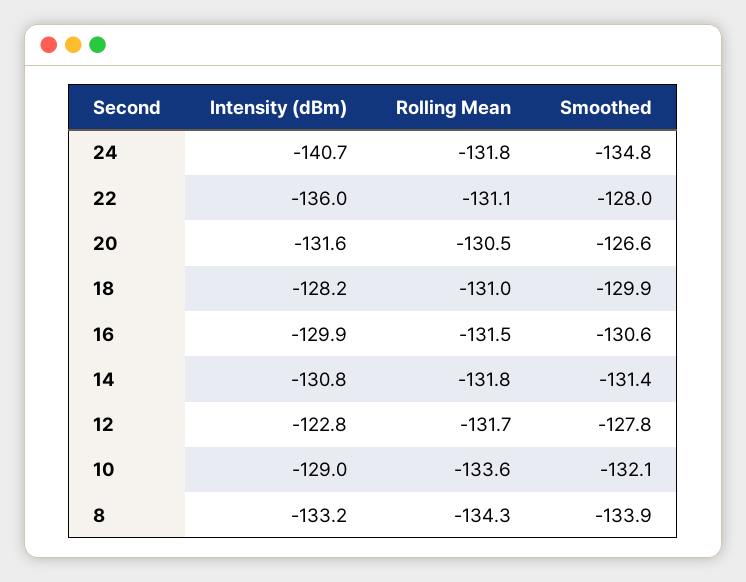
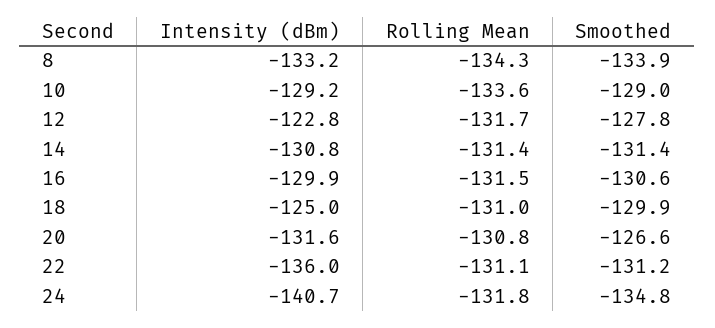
Smoothed, 22: -128 -> -131.2
Rolling Mean, 20: -130.5 -> -130.8
Intensity (dBm), 18: -128.2 -> -125
Rolling Mean, 14: -131.8 -> -131.4
Intensity (dBm), 10: -129 -> -129.2
Smoothed, 10: -132.1 -> -129

